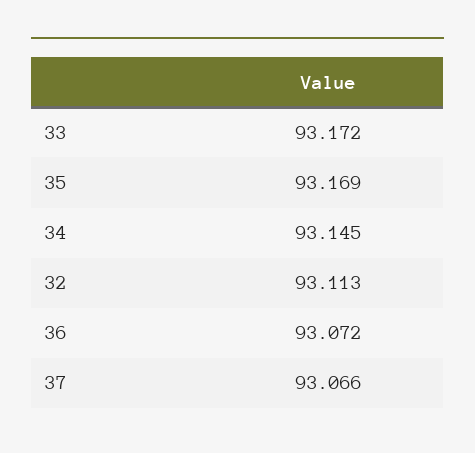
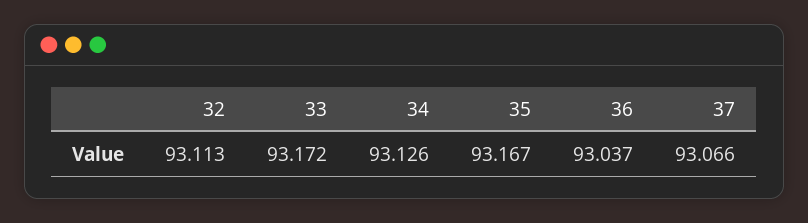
35: 93.169 -> 93.167
34: 93.145 -> 93.126
36: 93.072 -> 93.037

